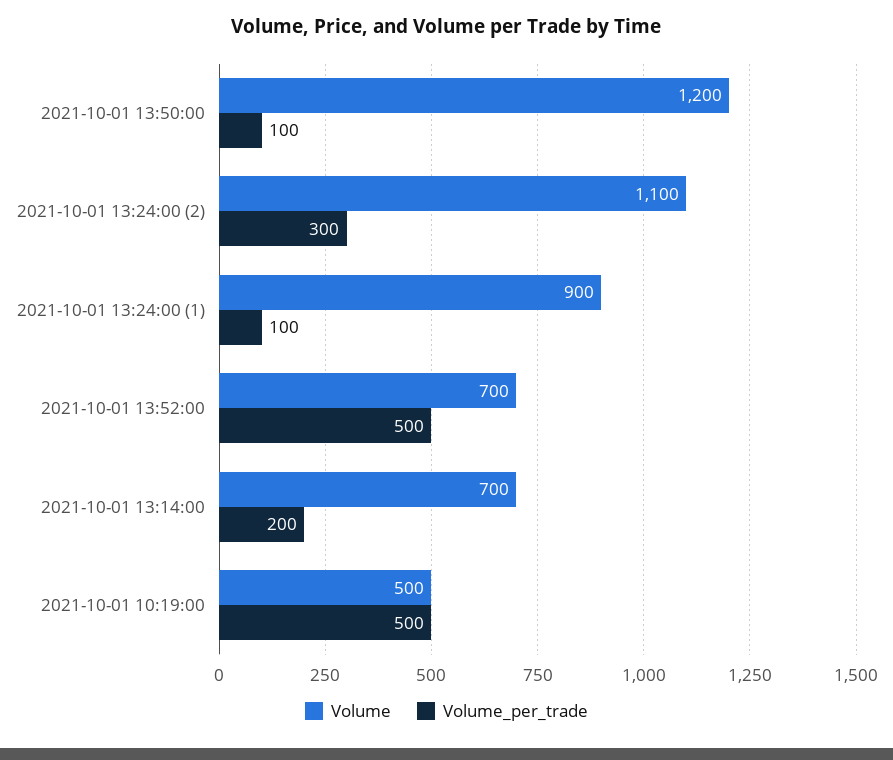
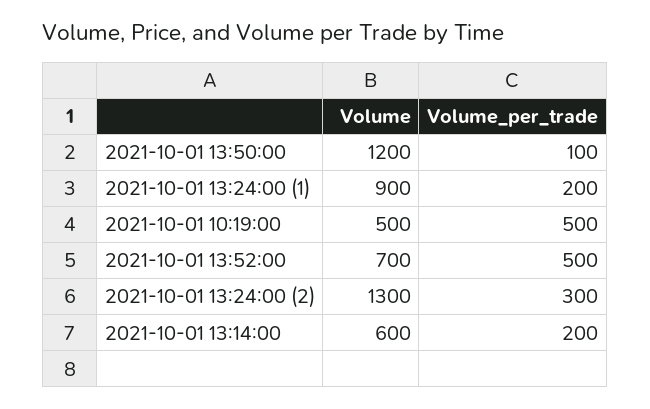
Volume, 2021-10-01 13:24:00 (2): 1100 -> 1300
Volume_per_trade, 2021-10-01 13:24:00 (1): 100 -> 200
Volume, 2021-10-01 13:14:00: 700 -> 600

